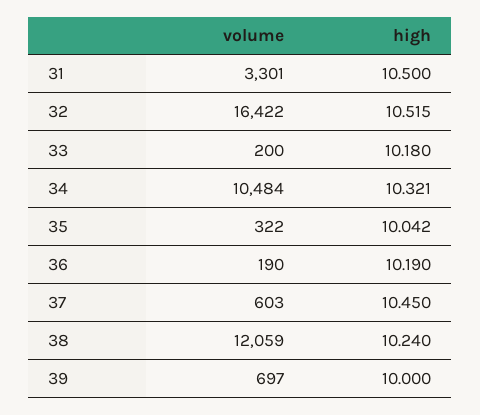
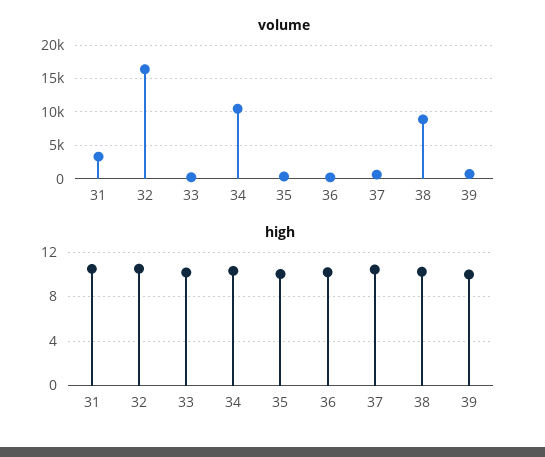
volume, 38: 12059 -> 9000

